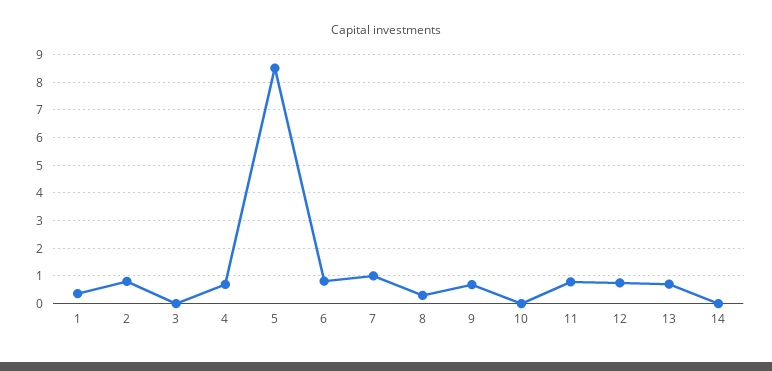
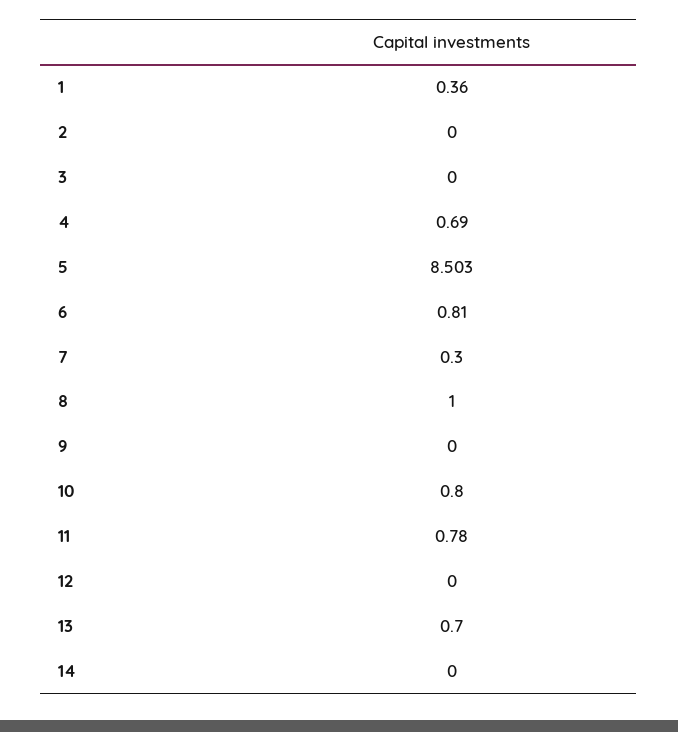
2: 0.75 -> 0
7: 1 -> 0.3
8: 0.25 -> 1
9: 0.75 -> 0
10: 0 -> 0.8
12: 0.75 -> 0

